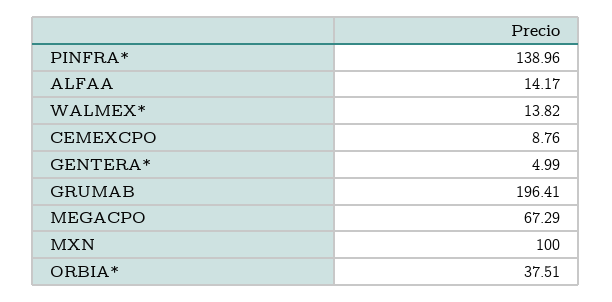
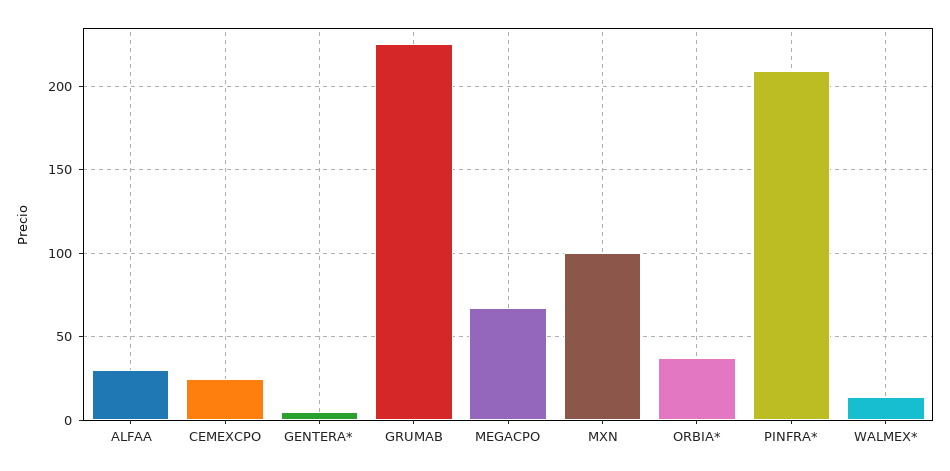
PINFRA*: 138.96 -> 210
ALFAA: 14.17 -> 30
CEMEXCPO: 8.76 -> 25
GRUMAB: 196.41 -> 225

